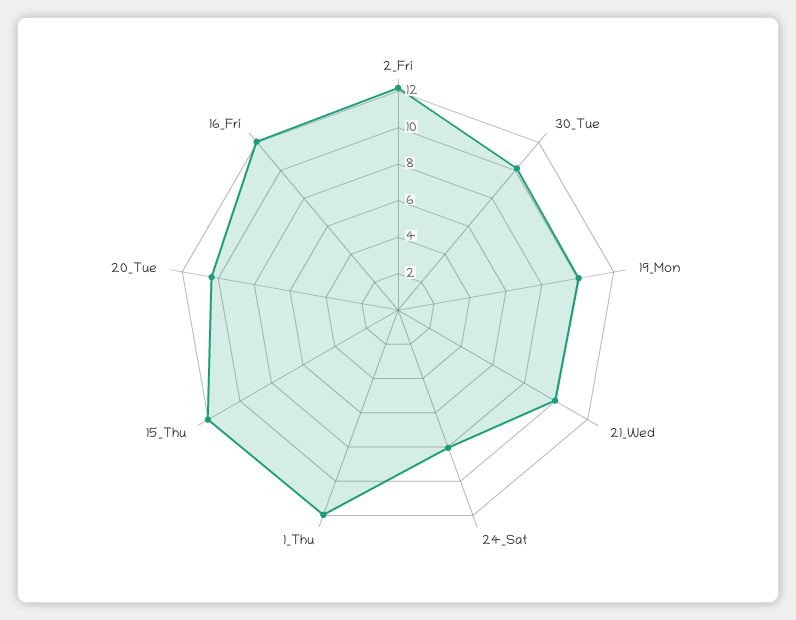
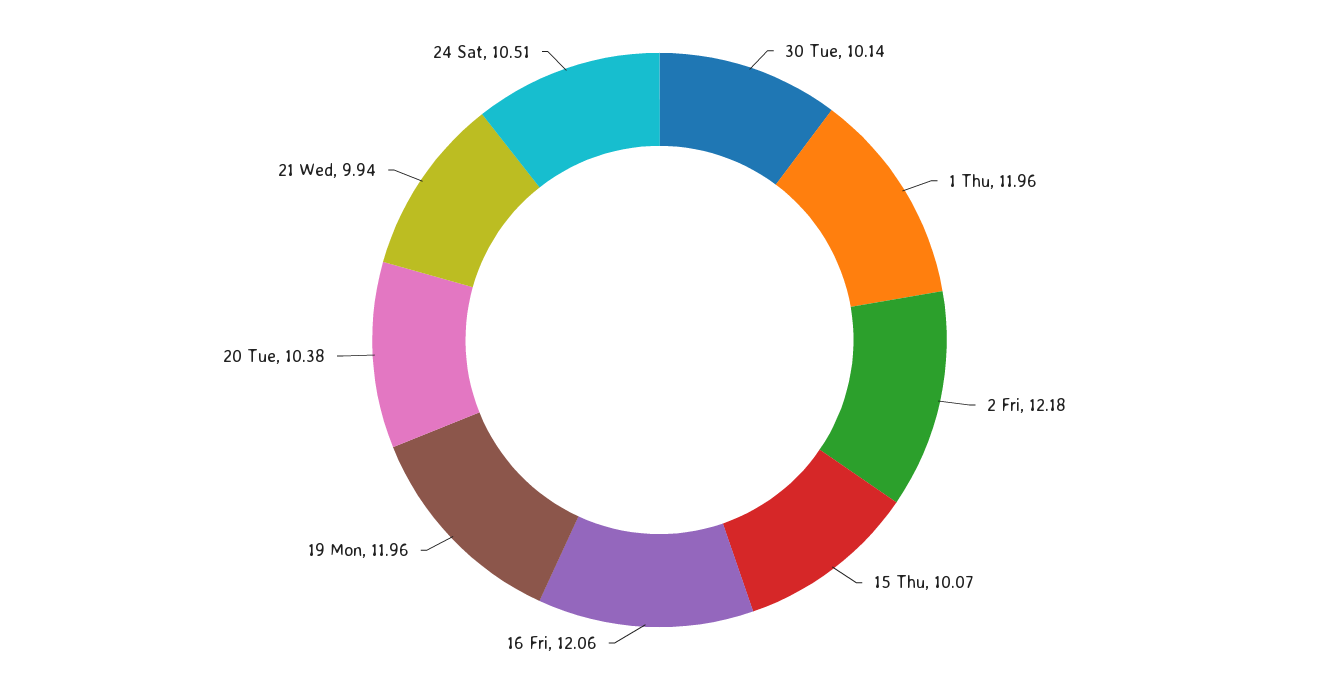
19_Mon: 10 -> 11.96
24_Sat: 8 -> 10.51
15_Thu: 12 -> 10.07

